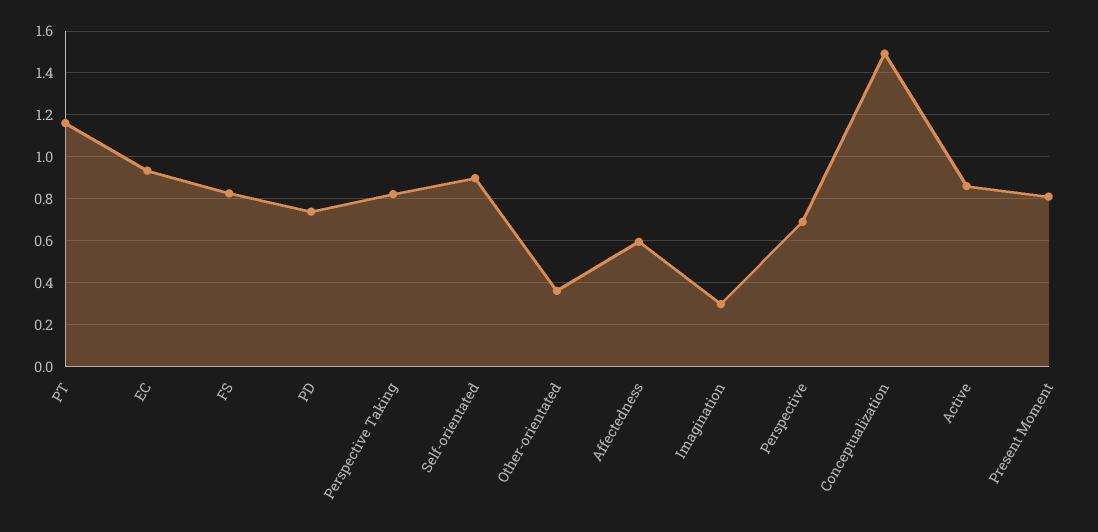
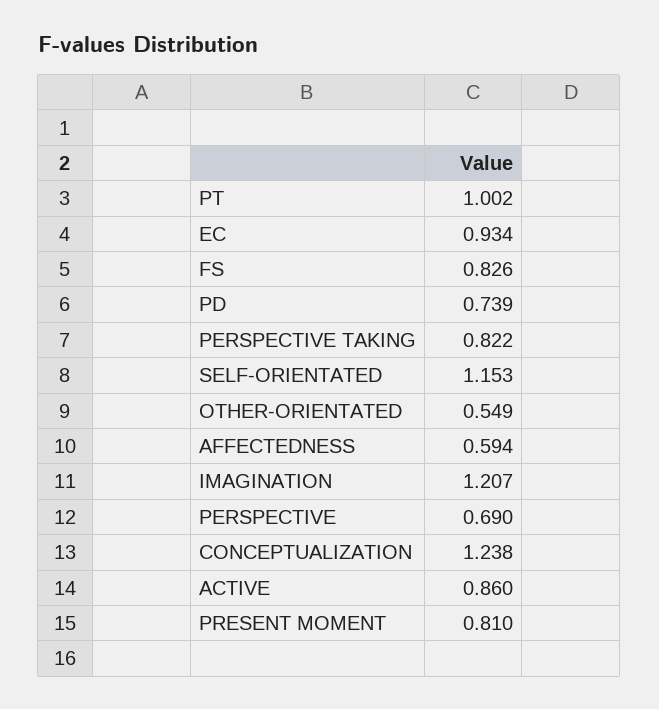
PT: 1.15 -> 1.002
Self-orientated: 0.9 -> 1.153
Other-orientated: 0.35 -> 0.549
Imagination: 0.3 -> 1.207
Conceptualization: 1.5 -> 1.238

